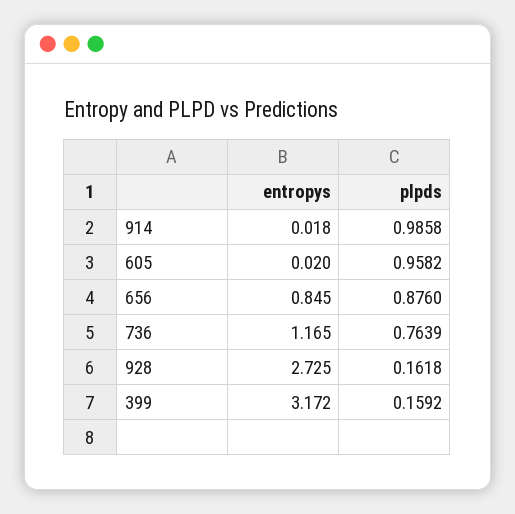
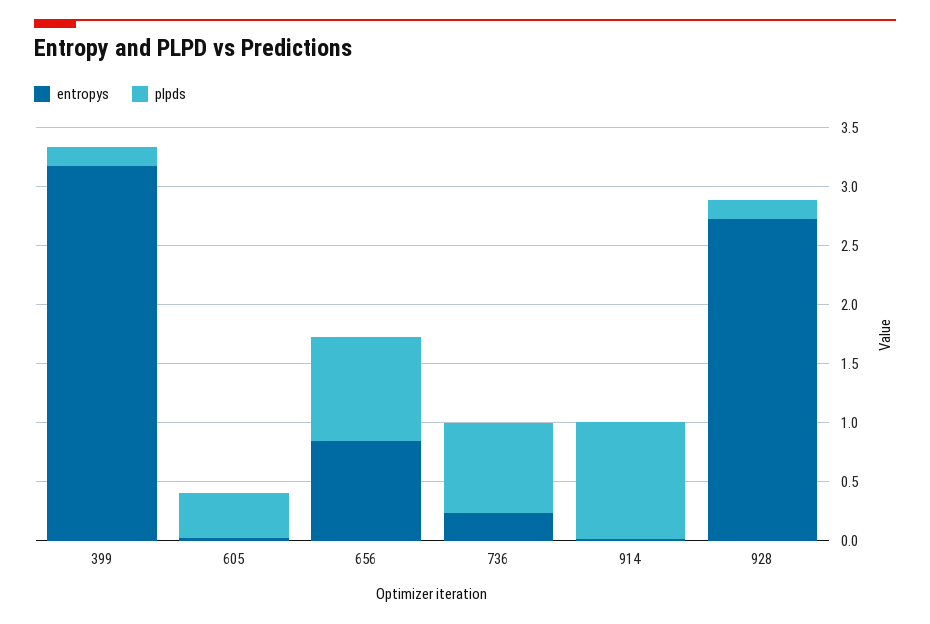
plpds, 605: 0.9582 -> 0.4
entropys, 736: 1.165 -> 0.2

